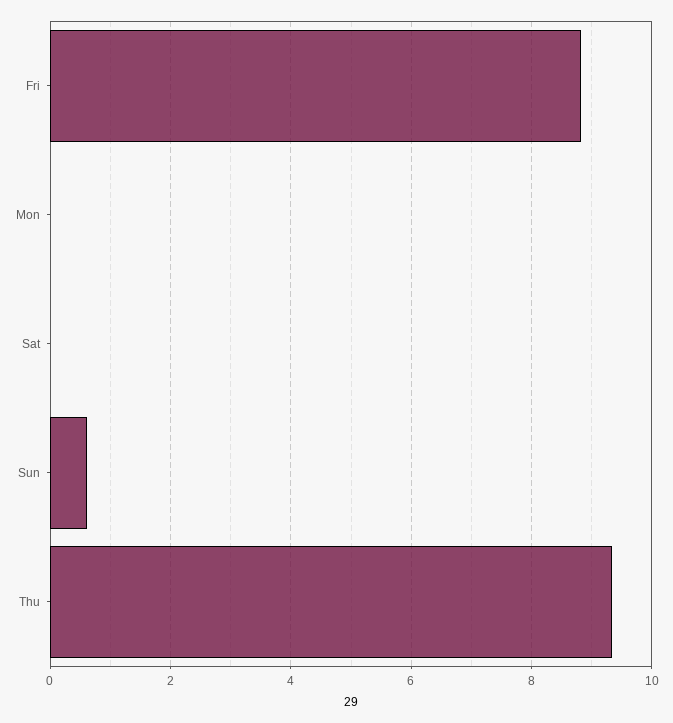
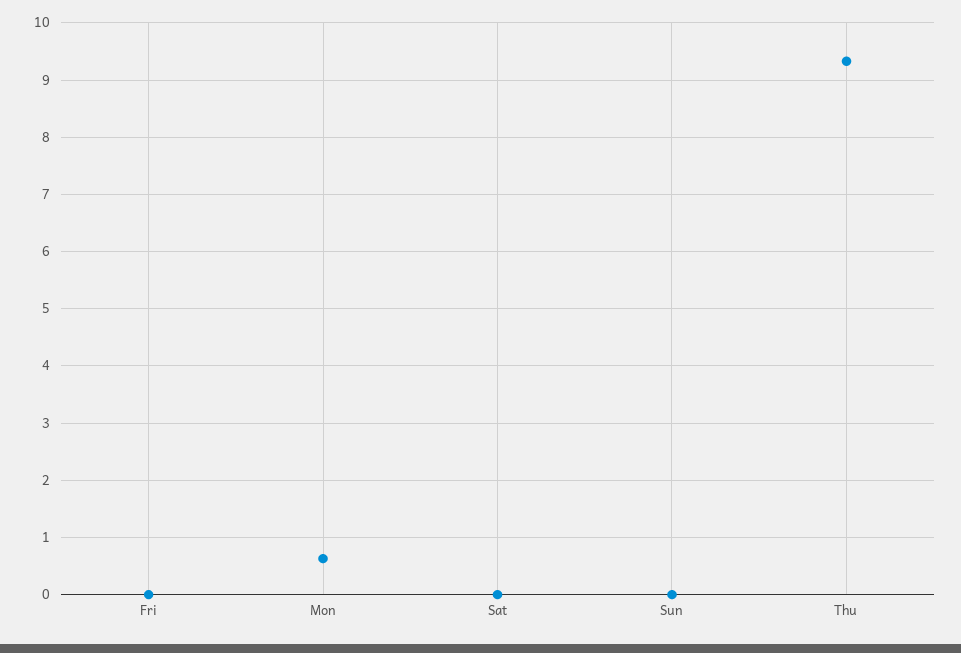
Fri: 8.8 -> 0
Mon: 0 -> 0.6
Sun: 0.6 -> 0

